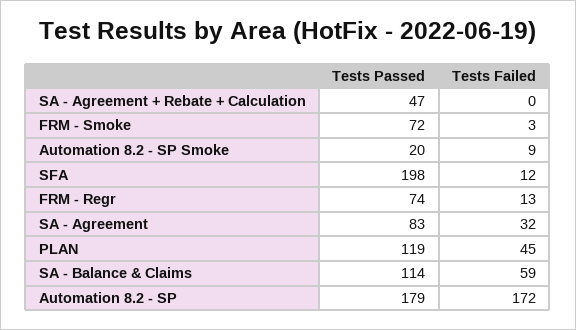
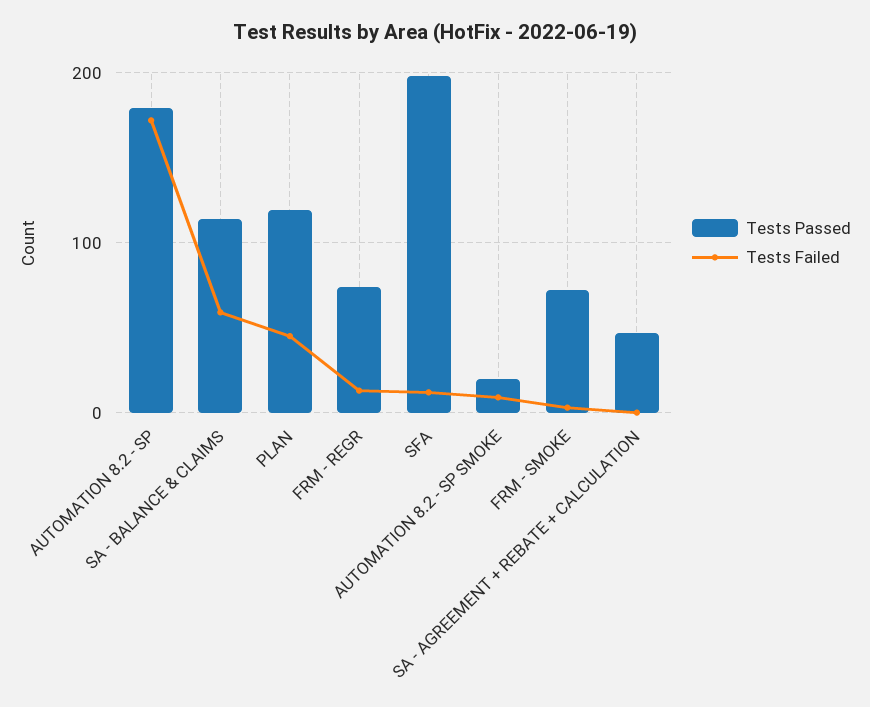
Tests Passed, SA - Agreement: 83 -> none
Tests Failed, SA - Agreement: 32 -> none

